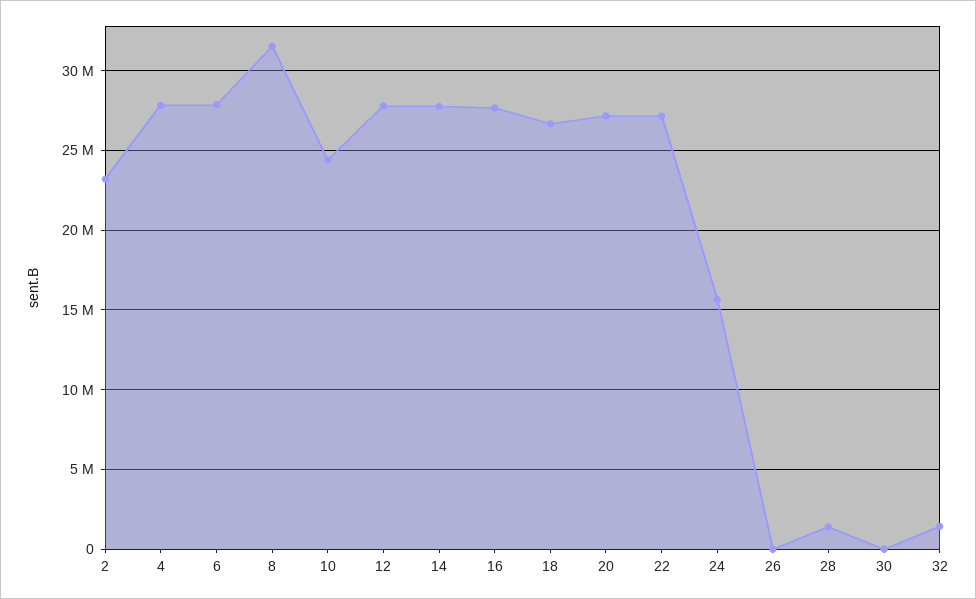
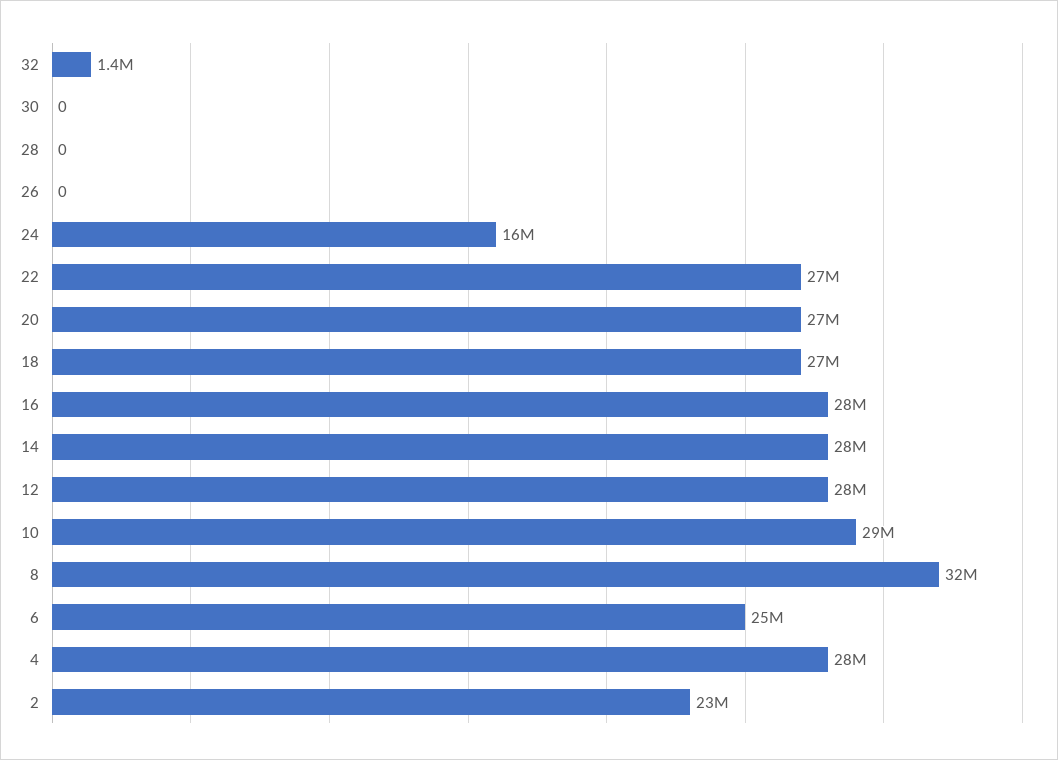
6: 28000000 -> 25000000
10: 24500000 -> 29000000
28: 1500000 -> 0

